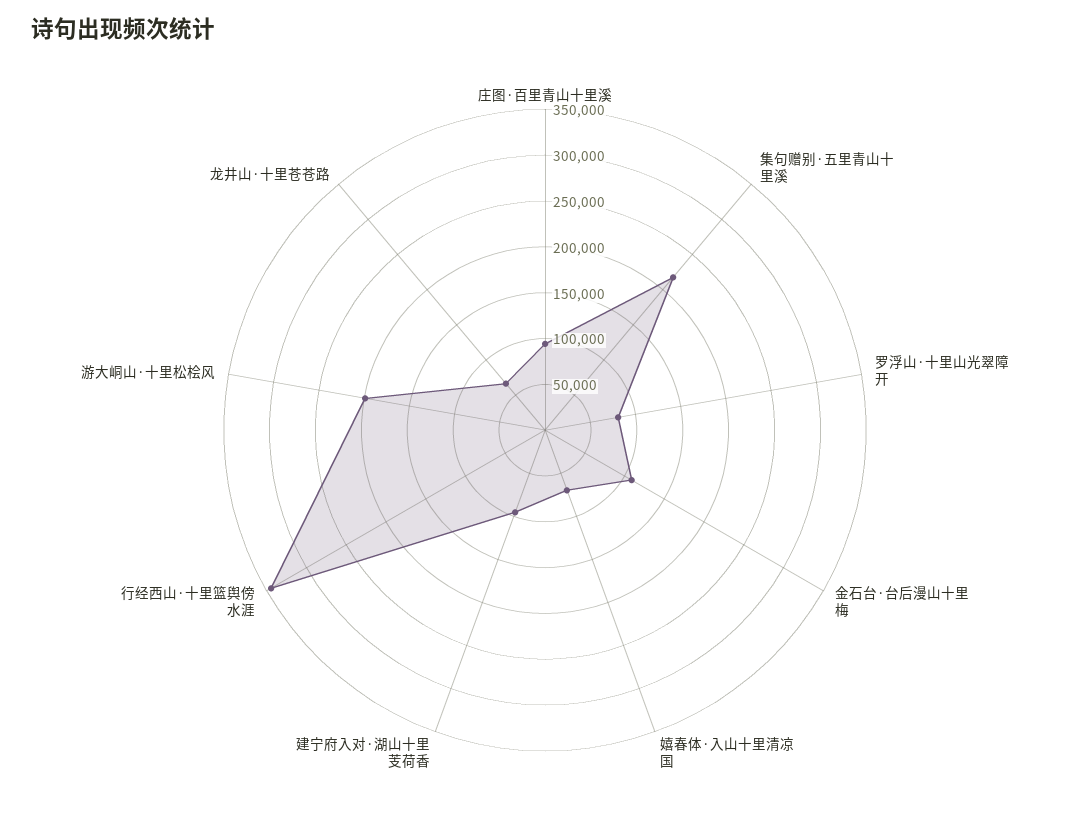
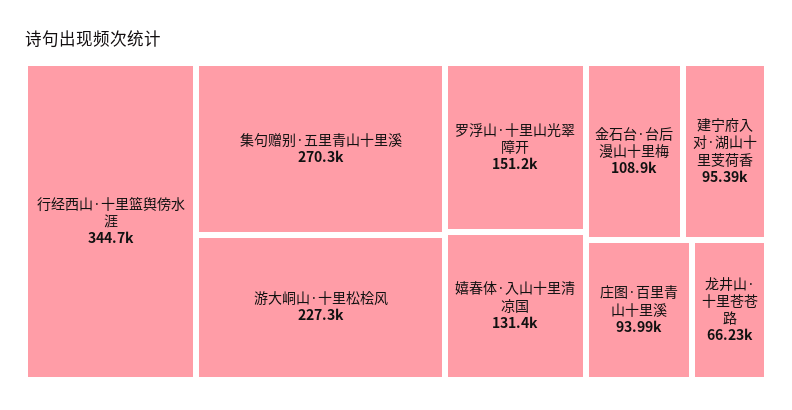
集句赠别·五里青山十里溪: 220000 -> 270300
罗浮山·十里山光翠障开: 80000 -> 151200
嬉春体·入山十里清凉国: 70000 -> 131400
游大峒山·十里松桧风: 200000 -> 227300

